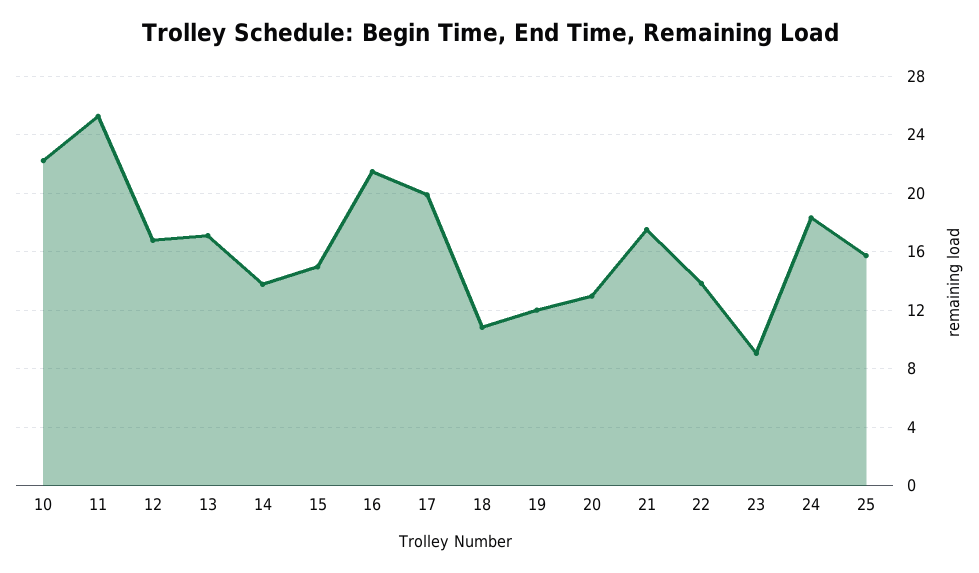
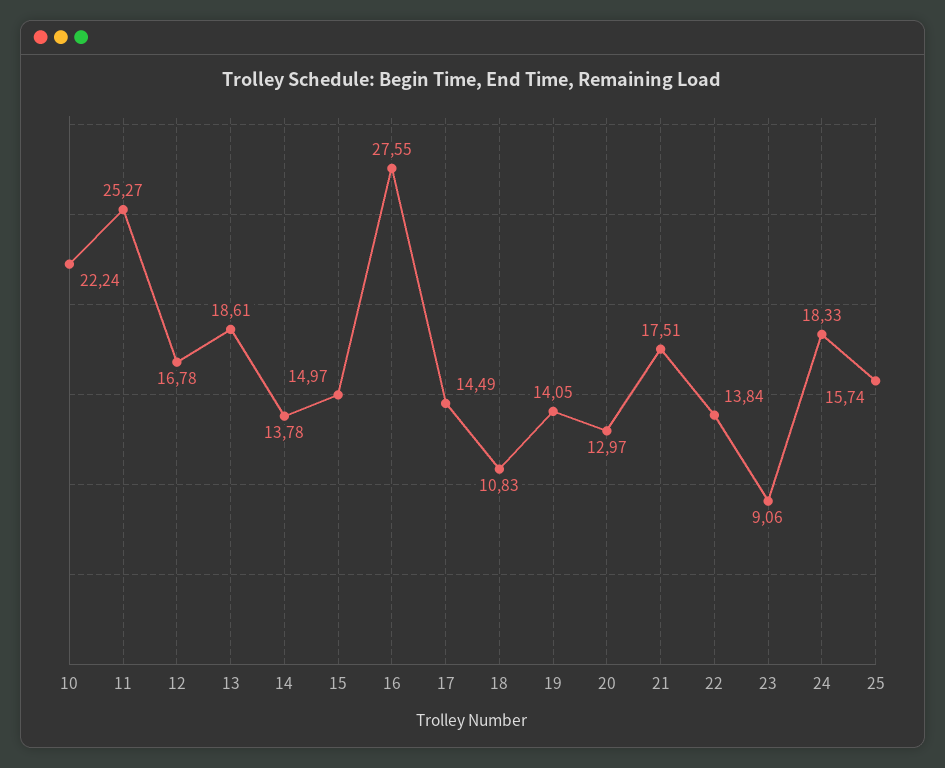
13: 17 -> 18.61
16: 21.5 -> 27.55
17: 20 -> 14.49
19: 12 -> 14.05

